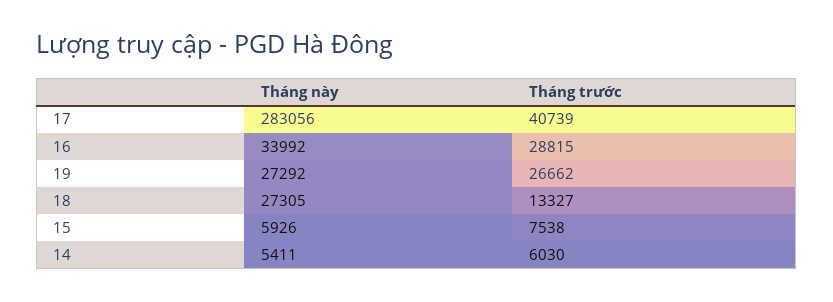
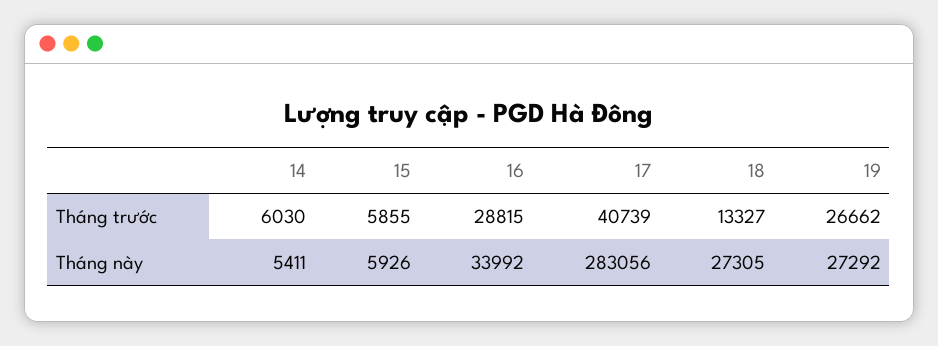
Tháng trước, 15: 7538 -> 5855

